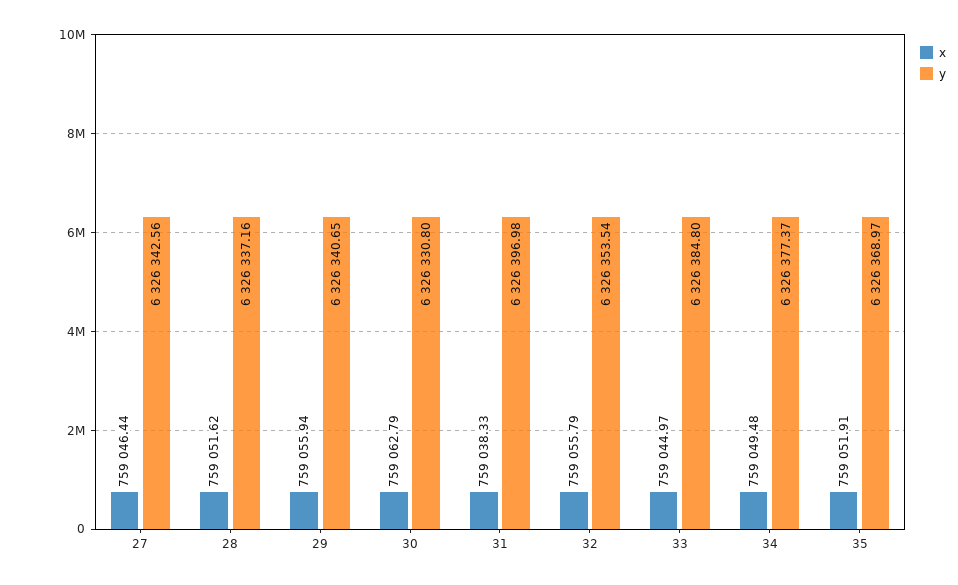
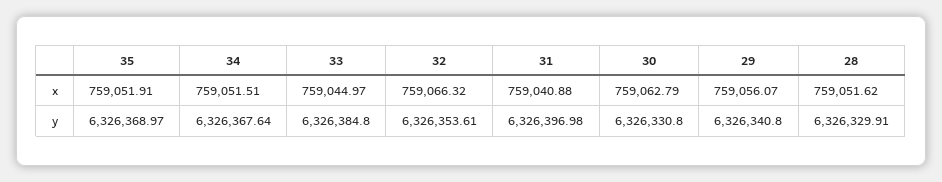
x, 27: 759046.44 -> none
y, 27: 6326342.56 -> none
y, 28: 6326337.16 -> 6326329.91
x, 29: 759055.94 -> 759056.07
y, 29: 6326340.65 -> 6326340.8
x, 31: 759038.33 -> 759040.88
x, 32: 759055.79 -> 759066.32
y, 32: 6326353.54 -> 6326353.61
x, 34: 759049.48 -> 759051.51
y, 34: 6326377.37 -> 6326367.64

